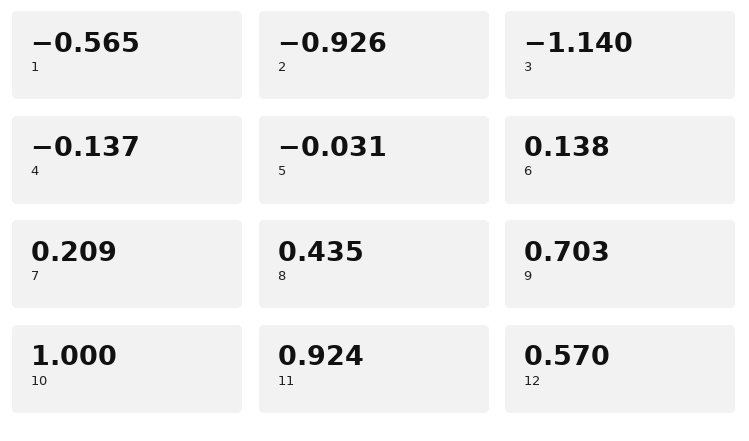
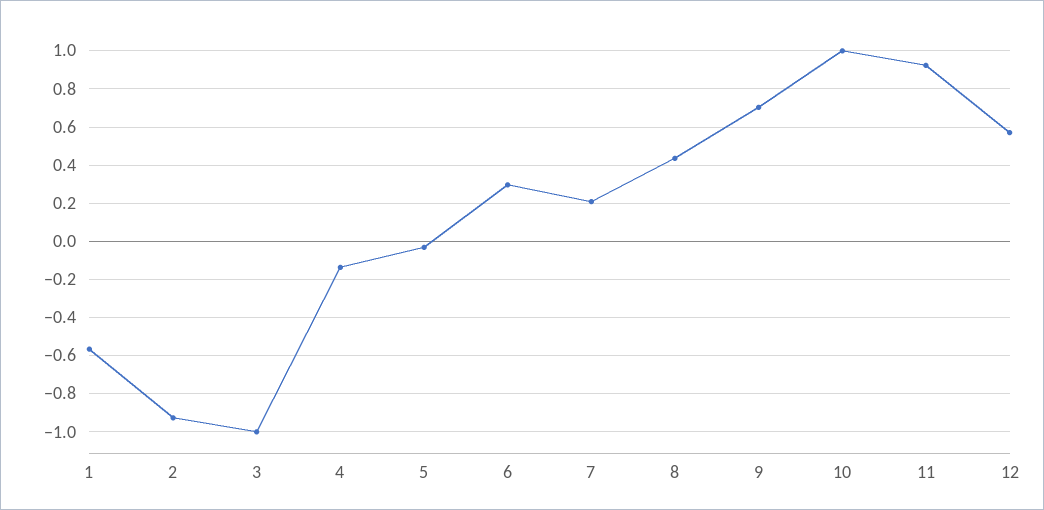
3: -1.14 -> -1
6: 0.138 -> 0.3

